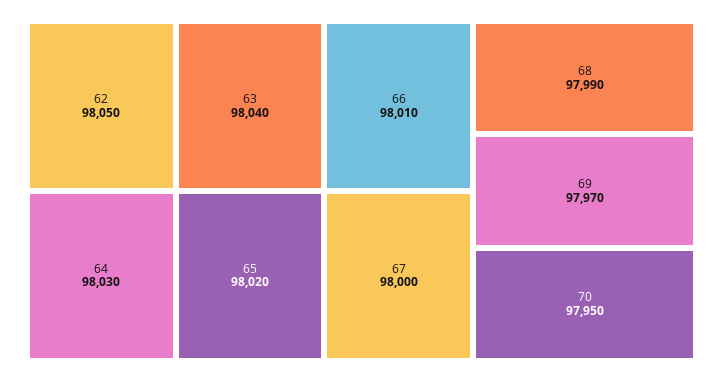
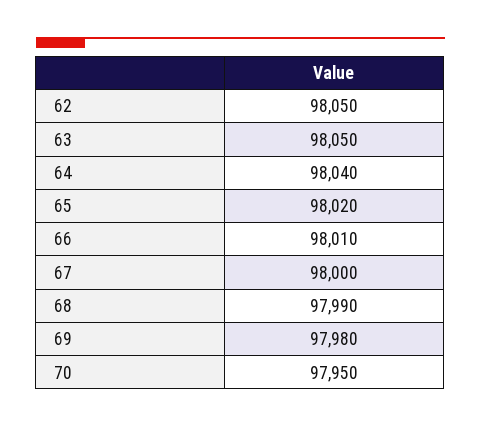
63: 98040 -> 98050
64: 98030 -> 98040
69: 97970 -> 97980

